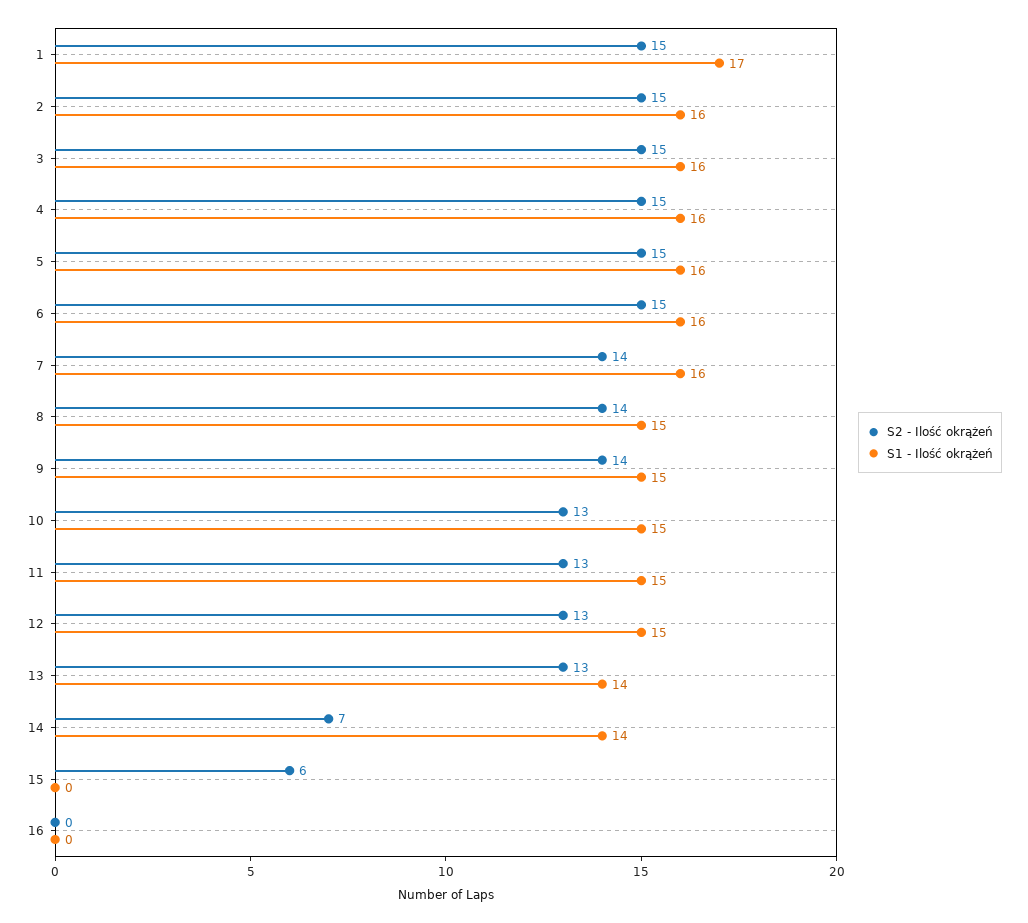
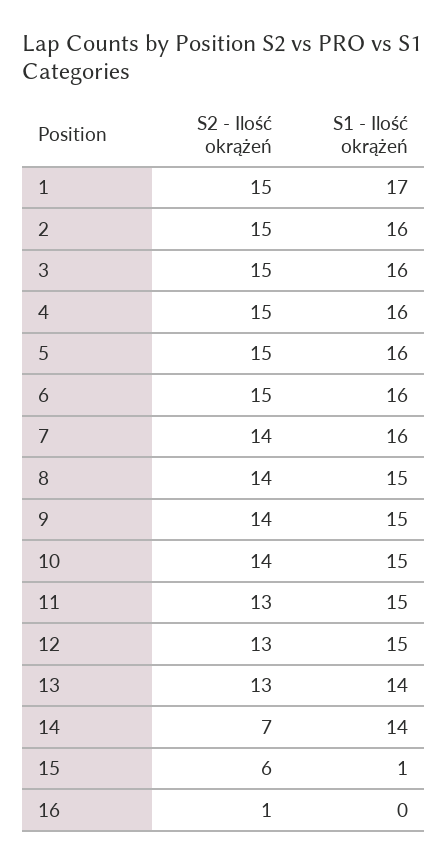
S2 - Ilość okrążeń, 10: 13 -> 14
S1 - Ilość okrążeń, 15: 0 -> 1
S2 - Ilość okrążeń, 16: 0 -> 1

